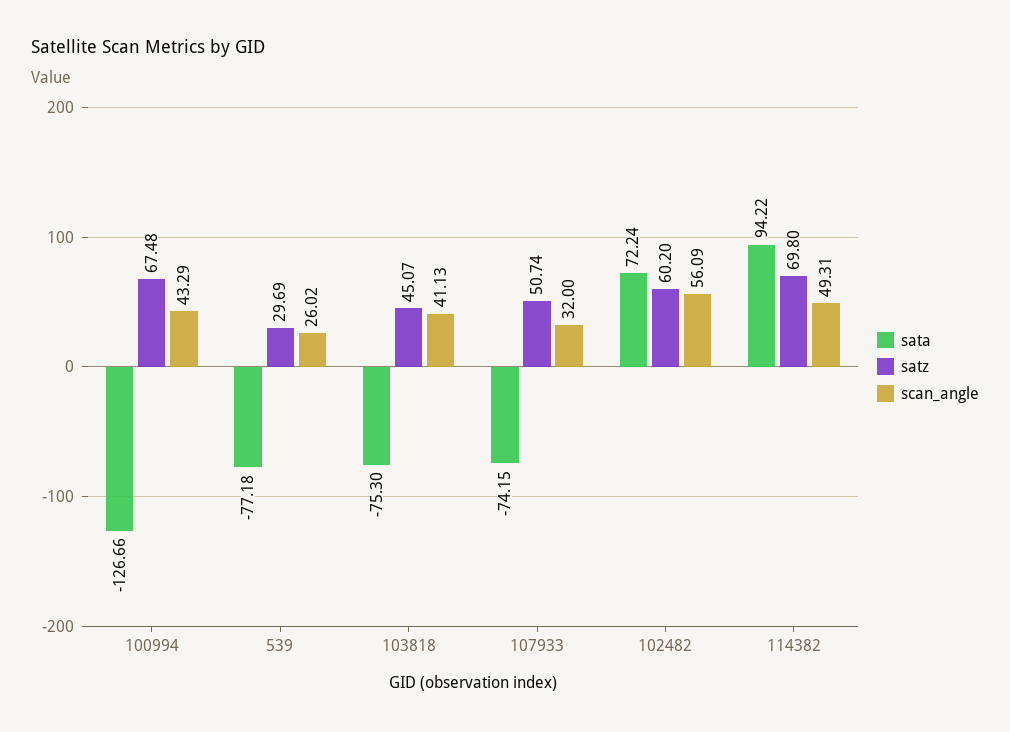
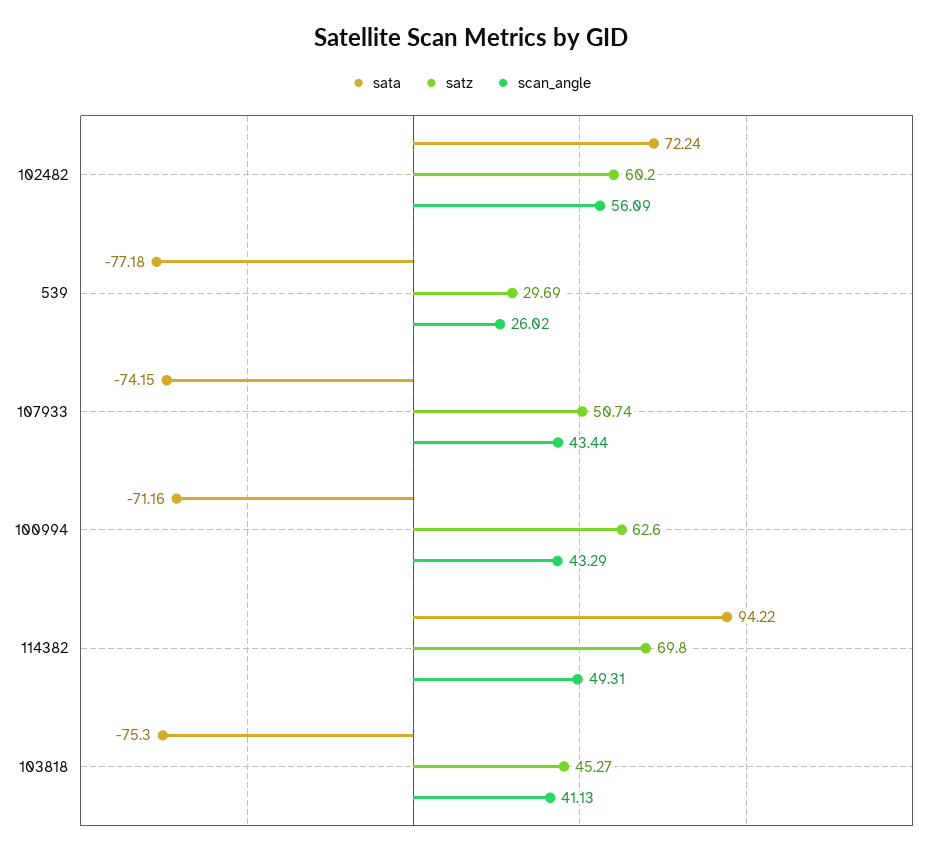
sata, 100994: -126.66 -> -71.16
satz, 100994: 67.48 -> 62.6
satz, 103818: 45.07 -> 45.27
scan_angle, 107933: 32 -> 43.44

